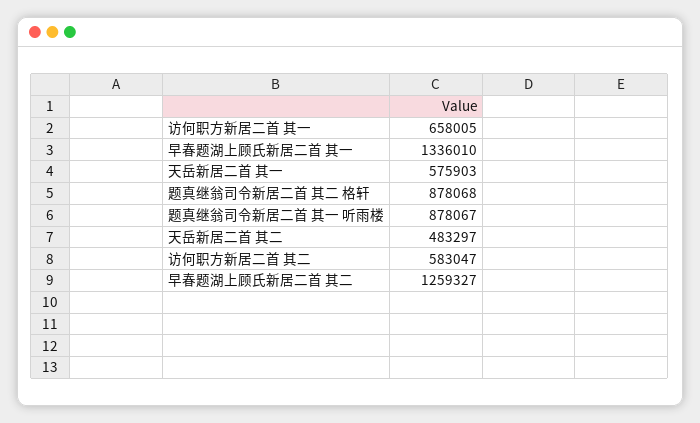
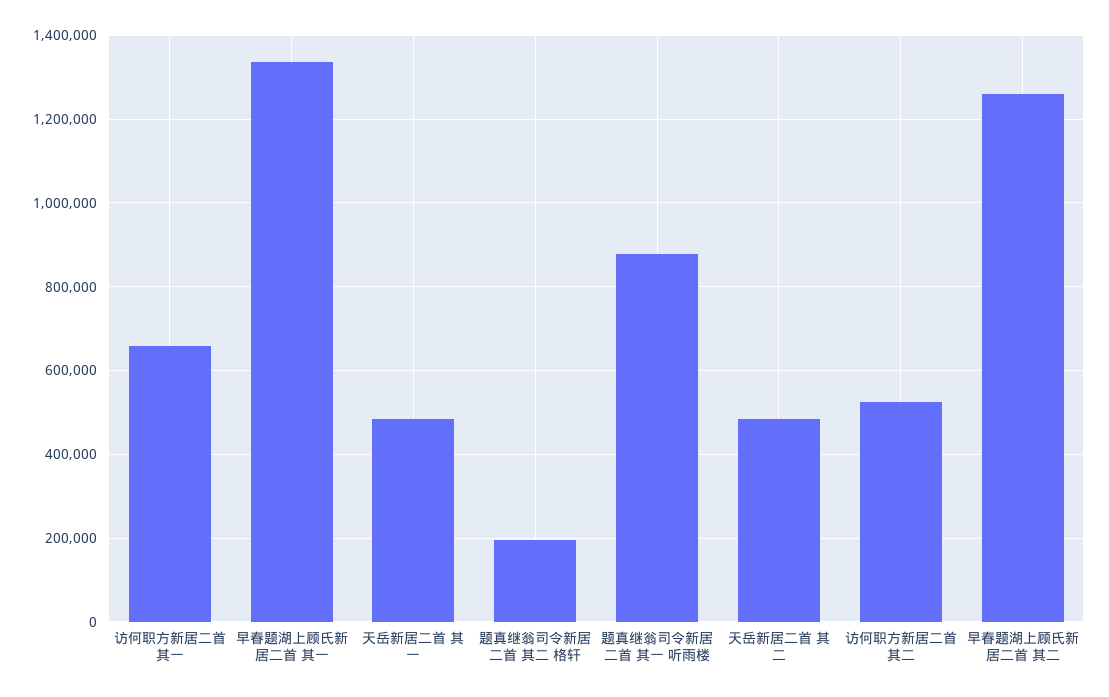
天岳新居二首 其一: 575903 -> 480000
题真继翁司令新居二首 其二 格轩: 878068 -> 200000
访何职方新居二首 其二: 583047 -> 520000

